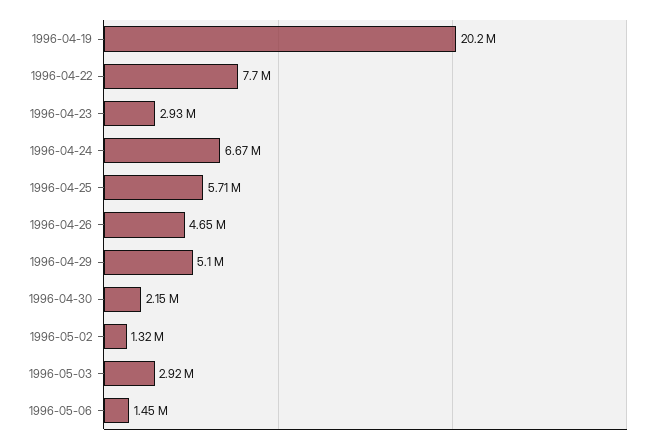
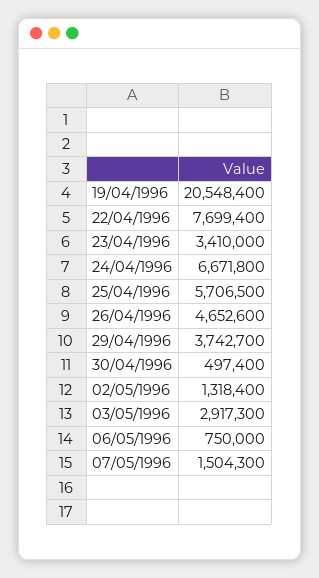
1996-04-19: 20200000 -> 20548400
1996-04-23: 2930000 -> 3410000
1996-04-29: 5100000 -> 3742700
1996-04-30: 2150000 -> 497400
1996-05-06: 1450000 -> 750000
07/05/1996: none -> 1504300

